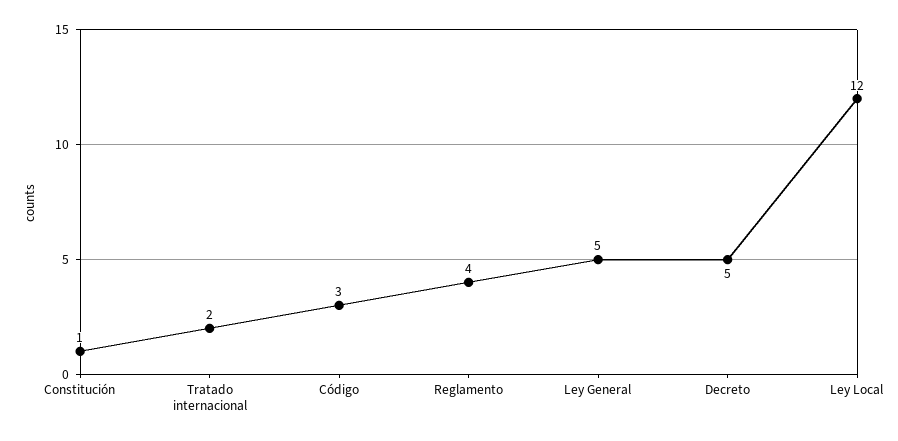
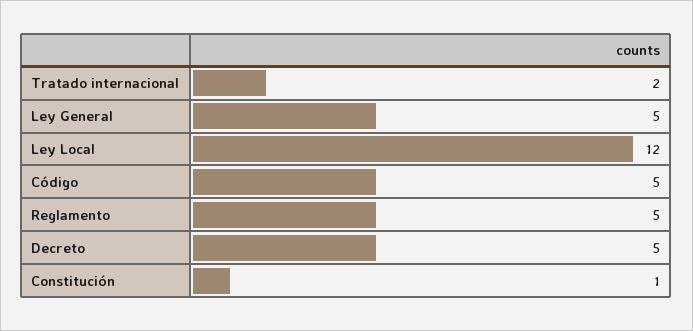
Código: 3 -> 5
Reglamento: 4 -> 5

